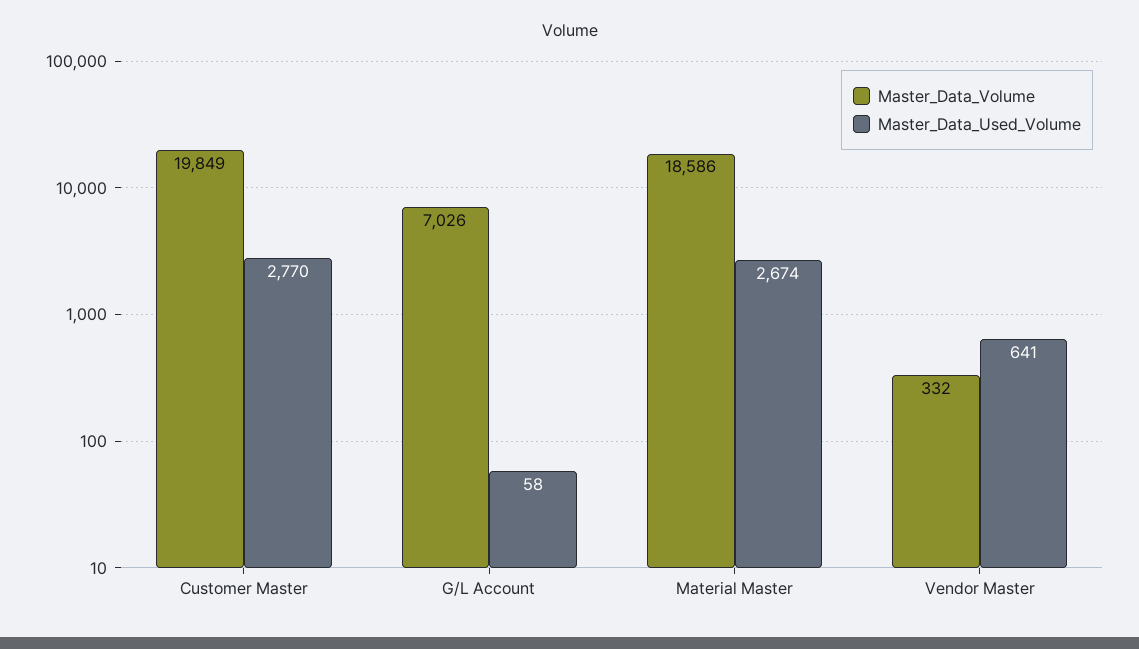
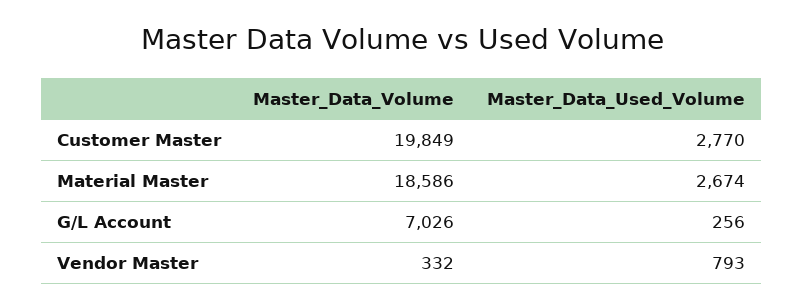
Master_Data_Used_Volume, G/L Account: 58 -> 256
Master_Data_Used_Volume, Vendor Master: 641 -> 793

